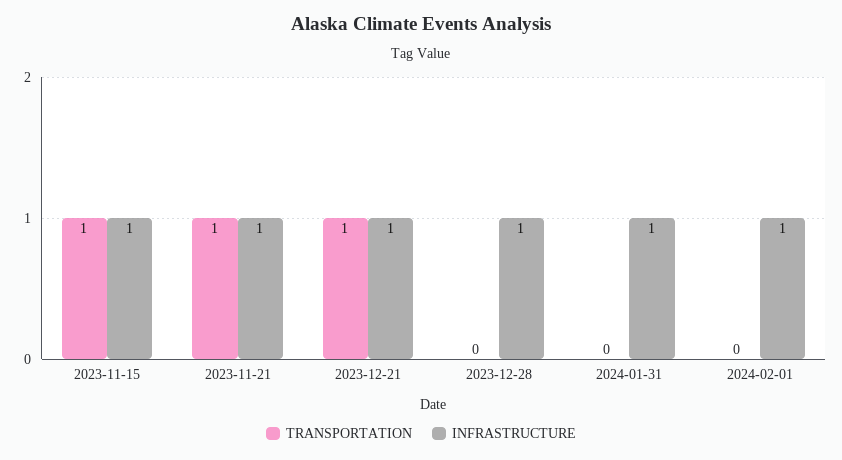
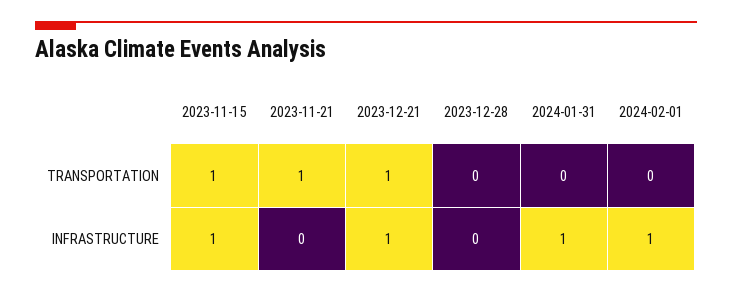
INFRASTRUCTURE, 2023-11-21: 1 -> 0
INFRASTRUCTURE, 2023-12-28: 1 -> 0

